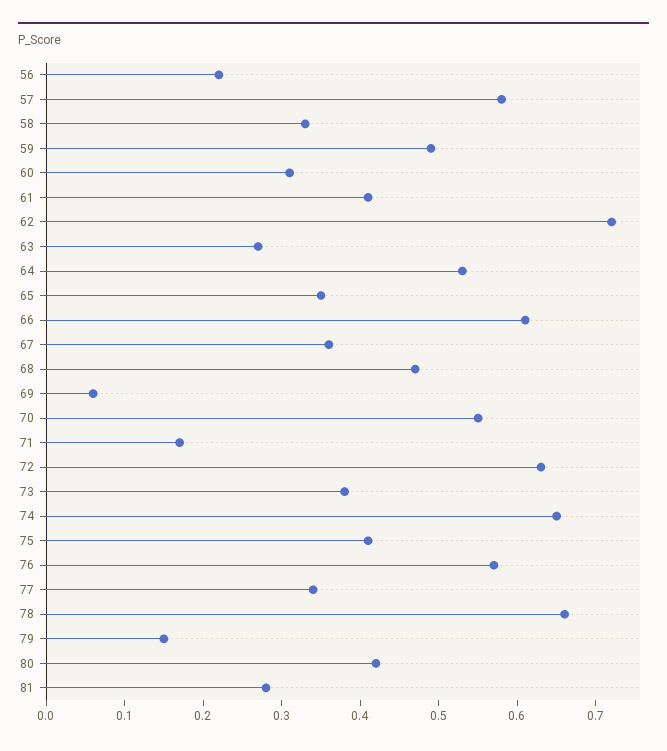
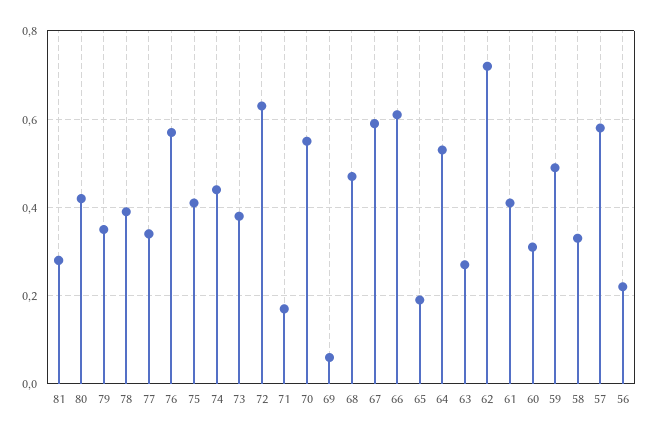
65: 0.35 -> 0.2
67: 0.35 -> 0.6
74: 0.65 -> 0.45
78: 0.65 -> 0.4
79: 0.15 -> 0.35

